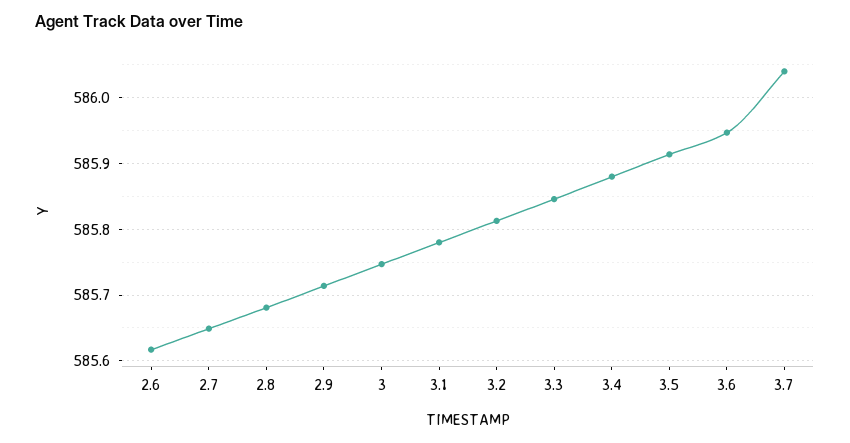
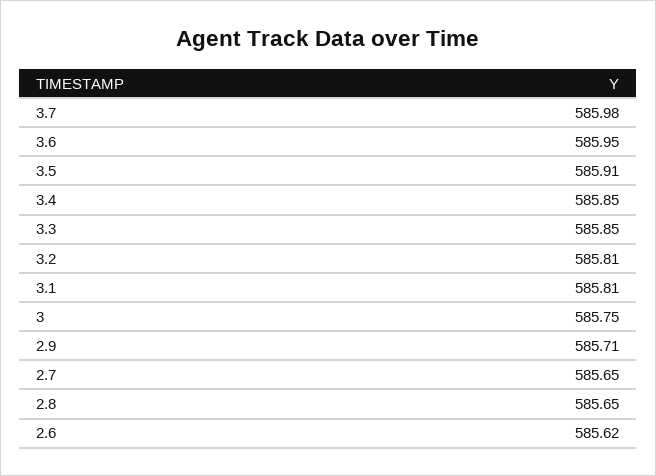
2.8: 585.68 -> 585.65
3.1: 585.78 -> 585.81
3.4: 585.88 -> 585.85
3.7: 586.04 -> 585.98

